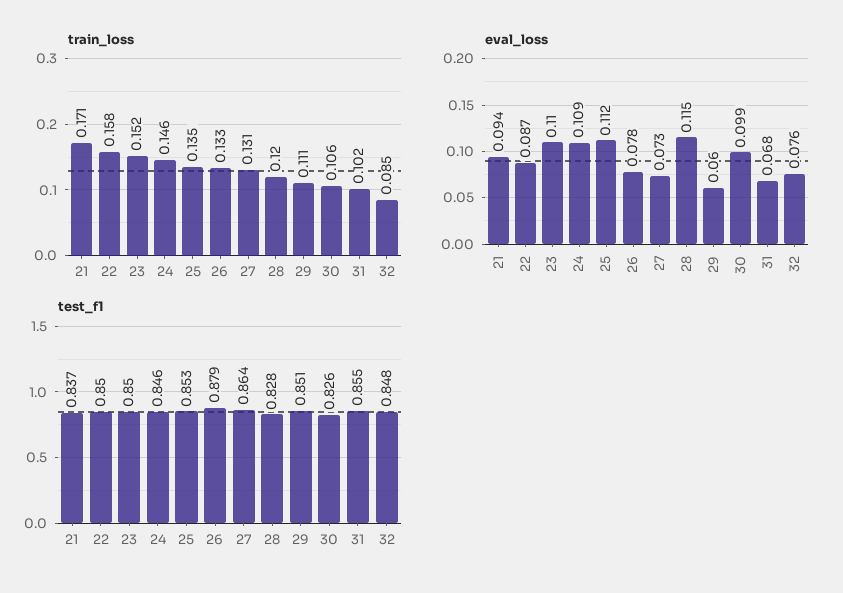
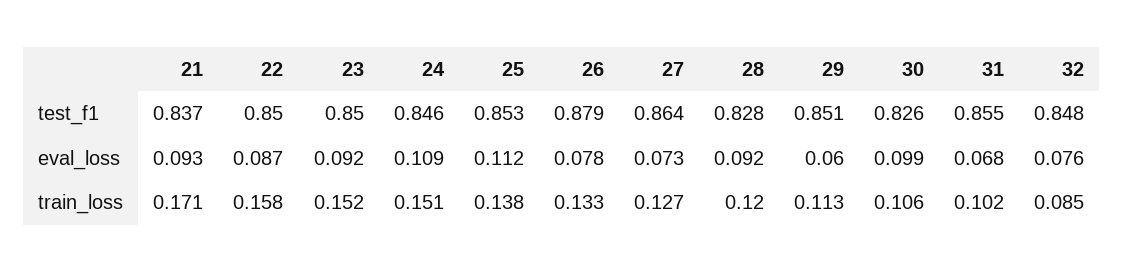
train_loss, 24: 0.146 -> 0.151
train_loss, 25: 0.135 -> 0.138
train_loss, 27: 0.131 -> 0.127
train_loss, 29: 0.111 -> 0.113
eval_loss, 21: 0.094 -> 0.093
eval_loss, 23: 0.11 -> 0.092
eval_loss, 28: 0.115 -> 0.092

